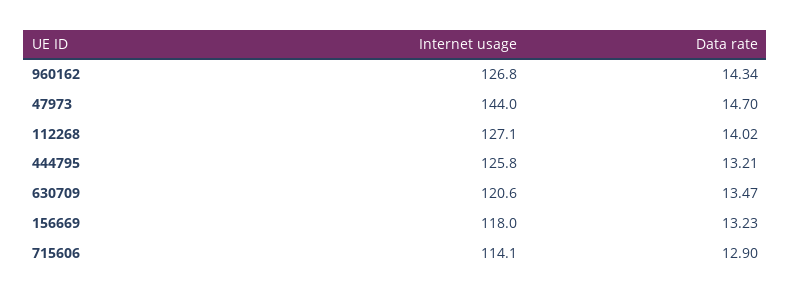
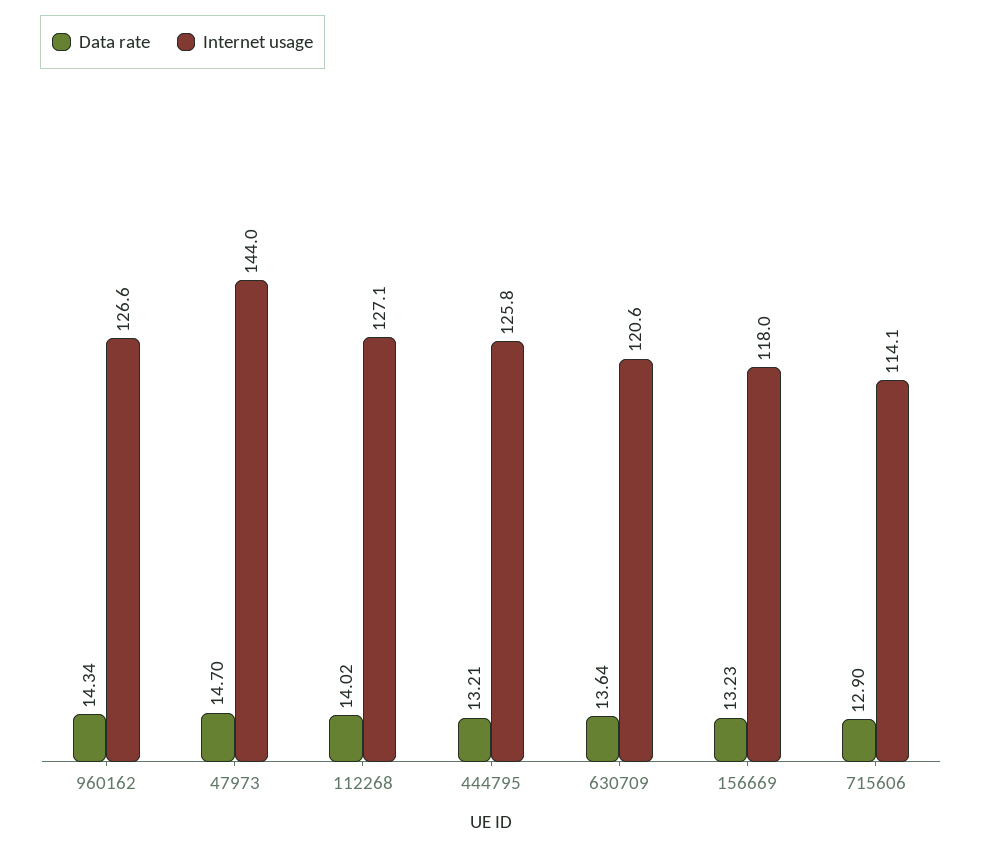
Internet usage, 960162: 126.8 -> 126.6
Data rate, 630709: 13.47 -> 13.64

